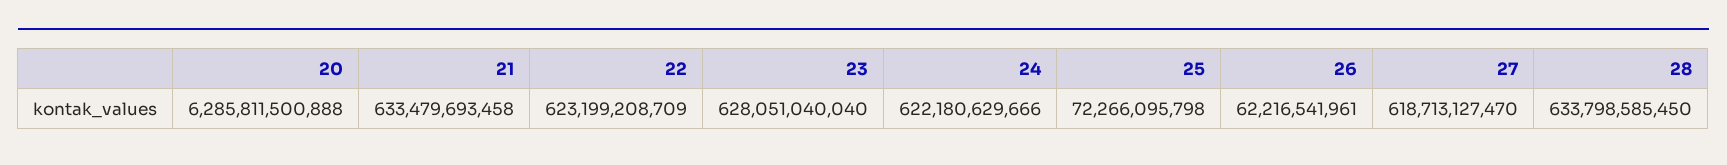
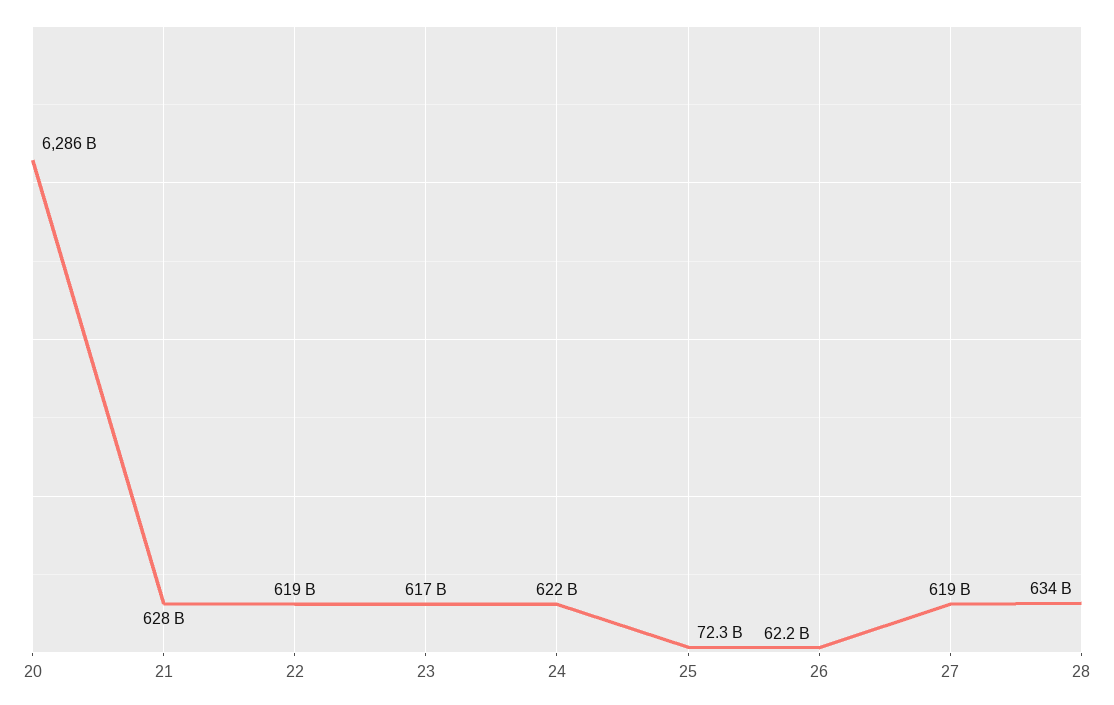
21: 633479693458 -> 628000000000
22: 623199208709 -> 619000000000
23: 628051040040 -> 617000000000

